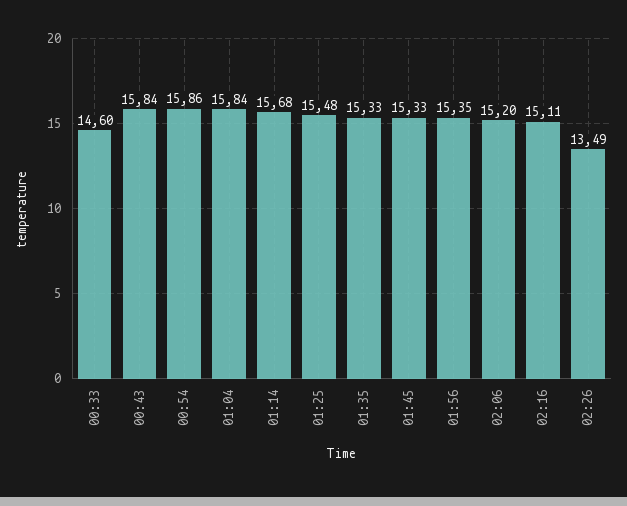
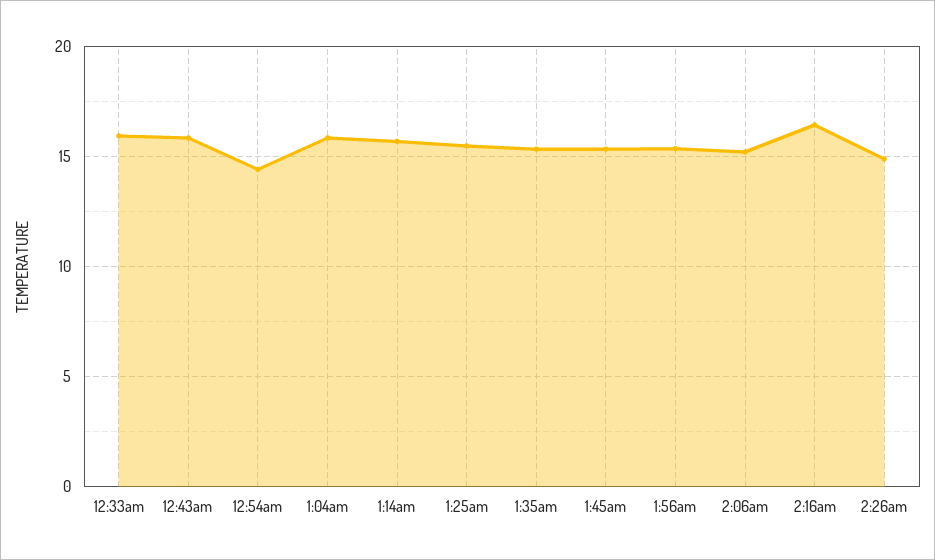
00:33: 14.6 -> 16
00:54: 15.86 -> 14.5
02:16: 15.11 -> 16.5
02:26: 13.49 -> 15

